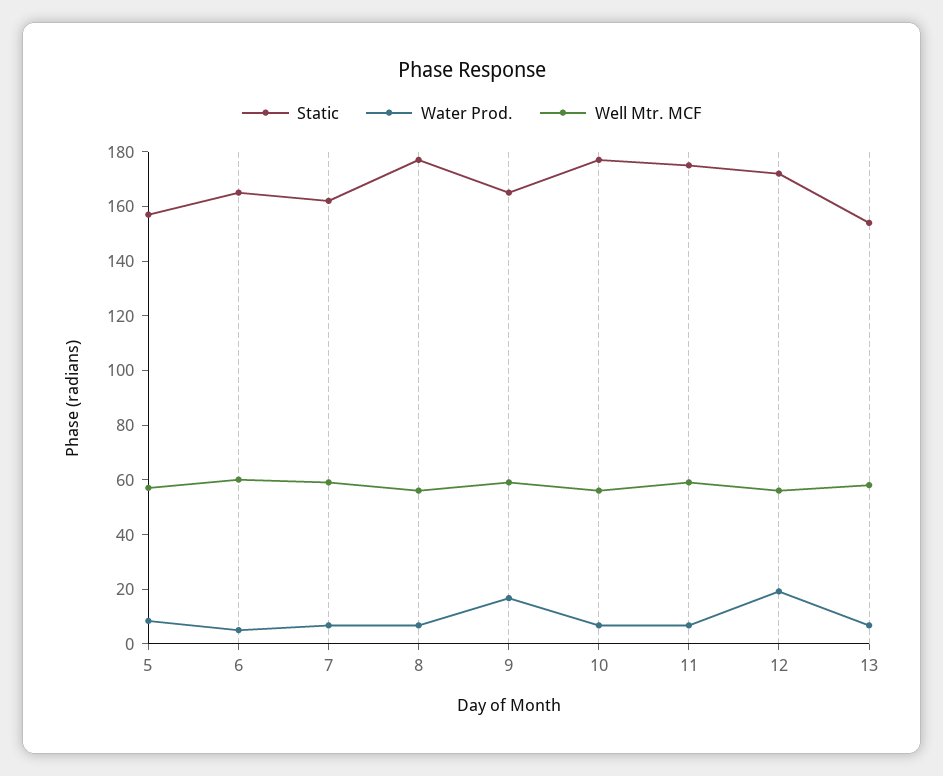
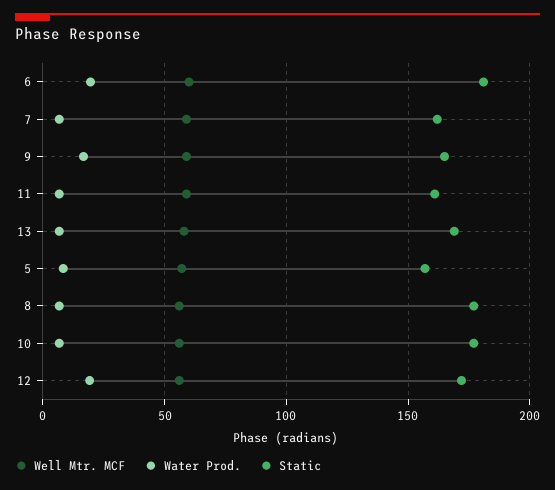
Static, 6: 165 -> 180
Water Prod., 6: 5 -> 20
Static, 11: 175 -> 160
Static, 13: 155 -> 170

